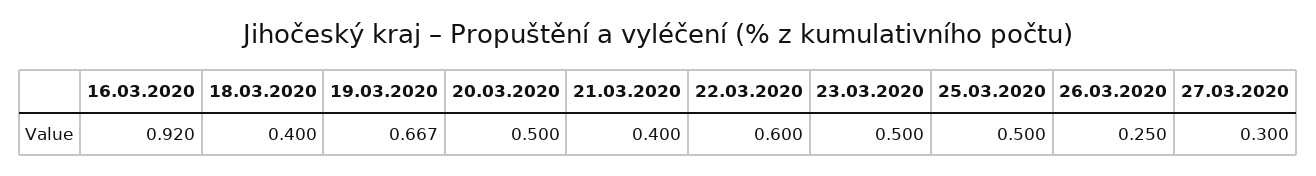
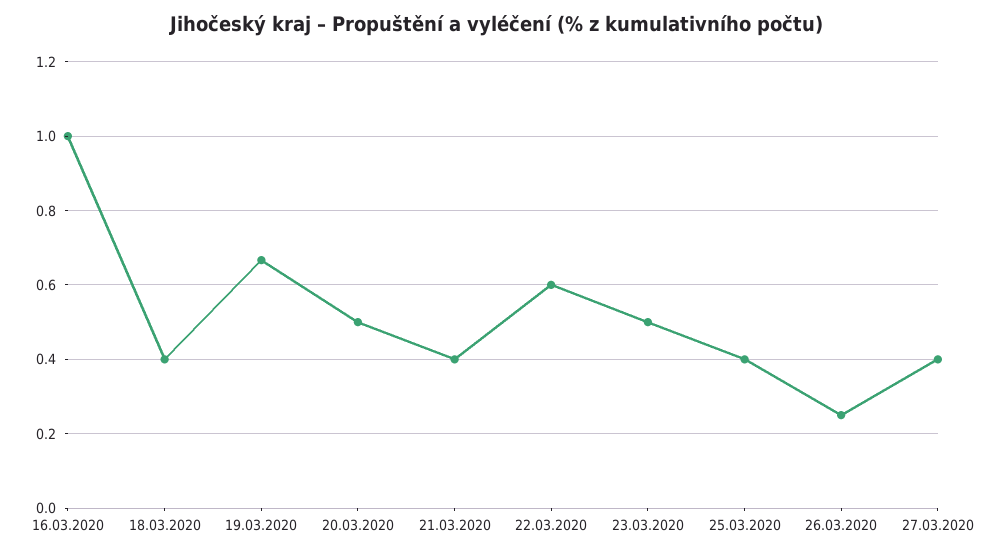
16.03.2020: 0.92 -> 1
25.03.2020: 0.5 -> 0.4
27.03.2020: 0.3 -> 0.4

